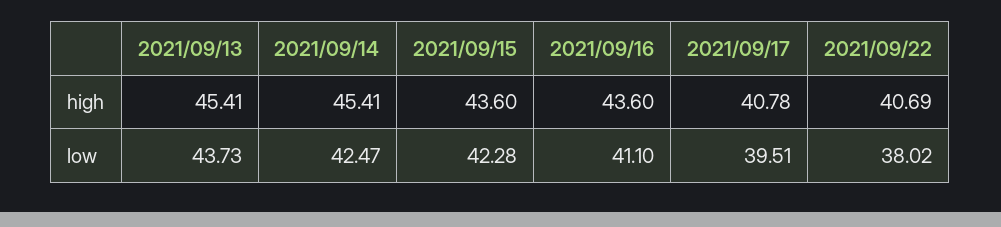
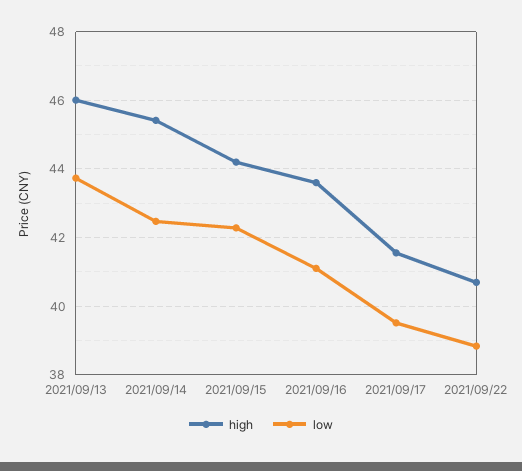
high, 2021/09/13: 45.41 -> 46
high, 2021/09/15: 43.6 -> 44.2
high, 2021/09/17: 40.78 -> 41.6
low, 2021/09/22: 38.02 -> 38.8

